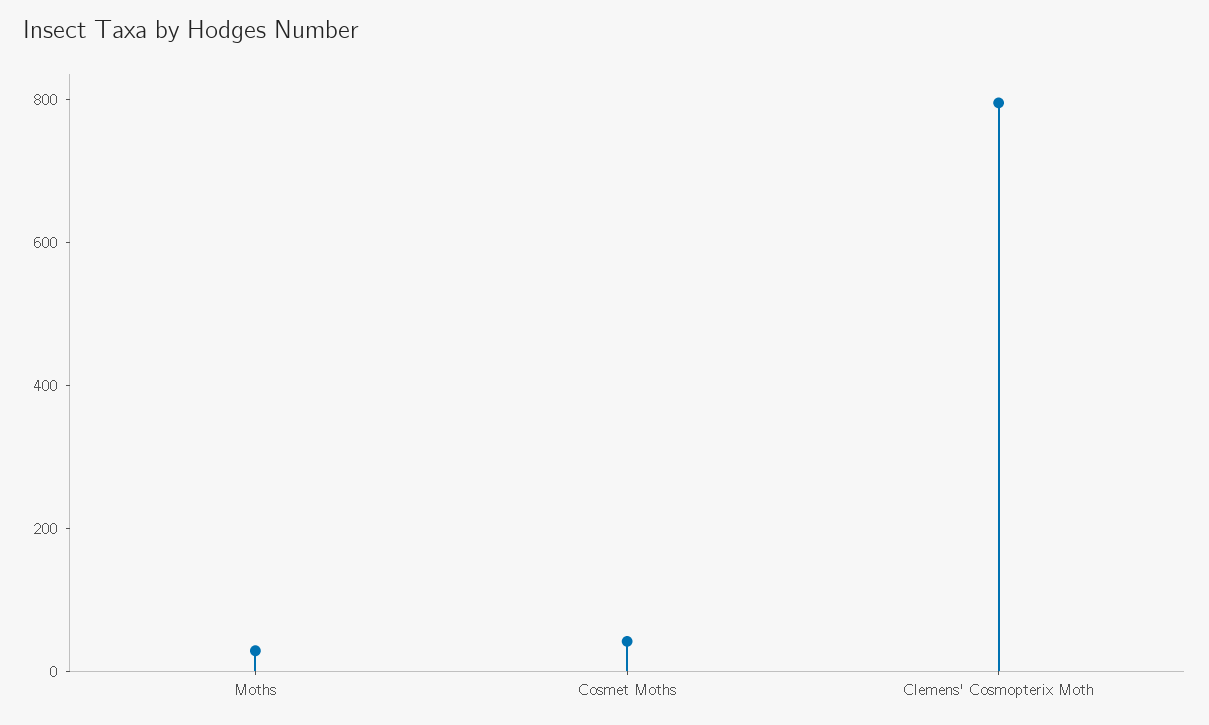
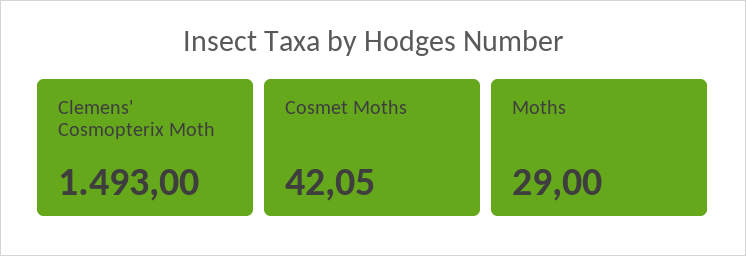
Clemens' Cosmopterix Moth: 800 -> 1493

